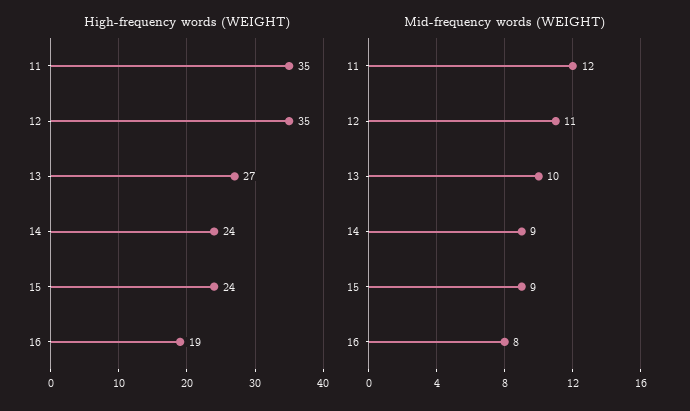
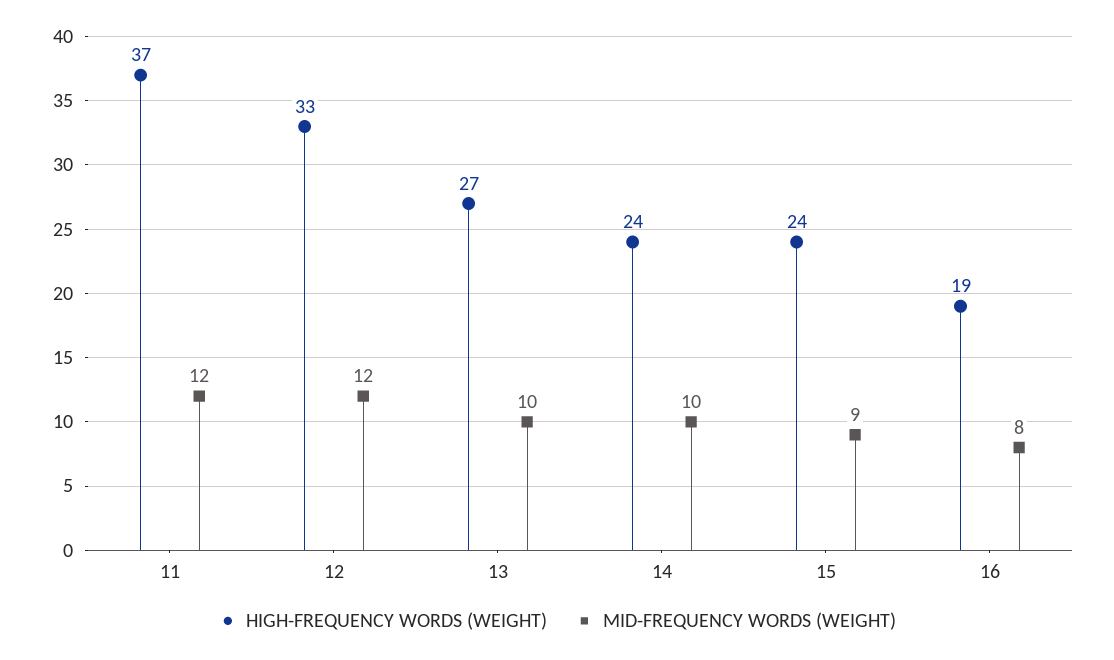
High-frequency words (WEIGHT), 11: 35 -> 37
High-frequency words (WEIGHT), 12: 35 -> 33
Mid-frequency words (WEIGHT), 12: 11 -> 12
Mid-frequency words (WEIGHT), 14: 9 -> 10

